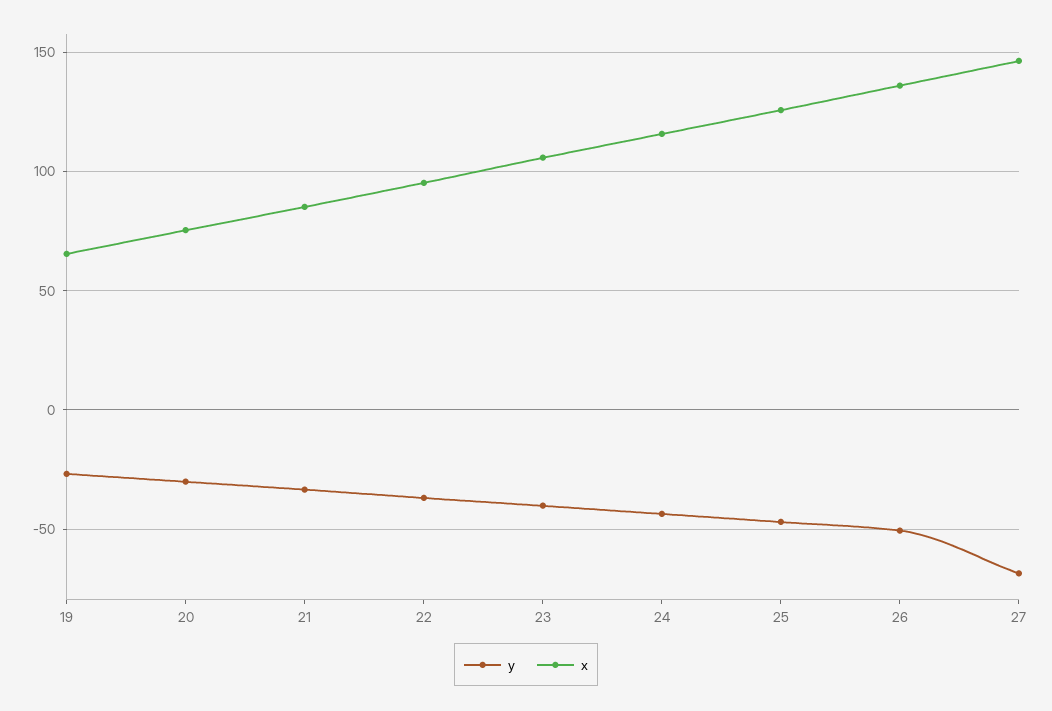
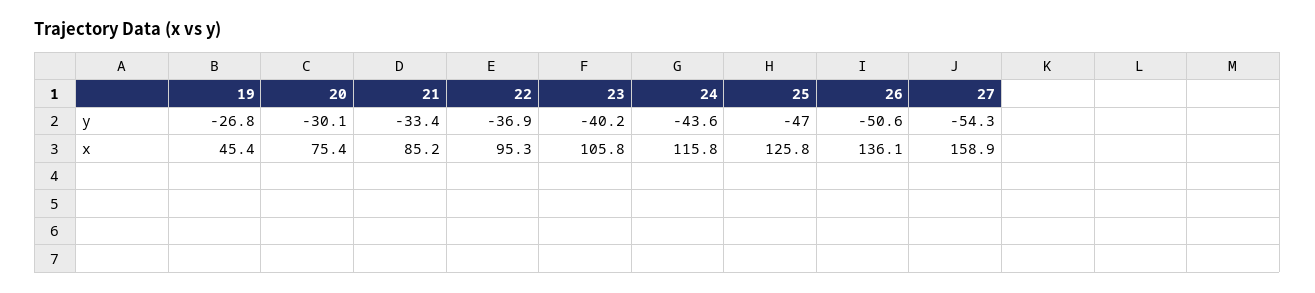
x, 19: 65 -> 45.4
y, 27: -70 -> -54.3
x, 27: 145 -> 158.9

